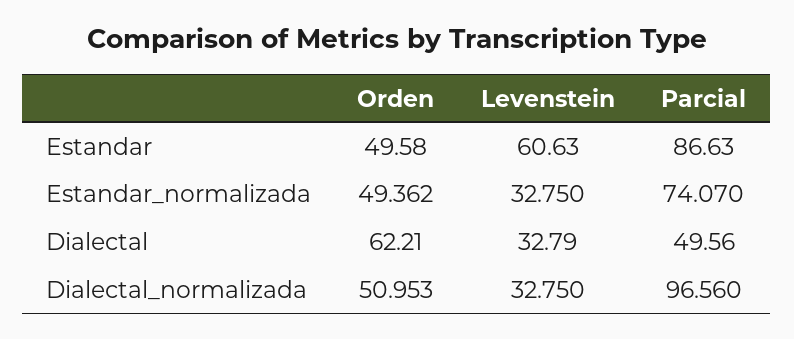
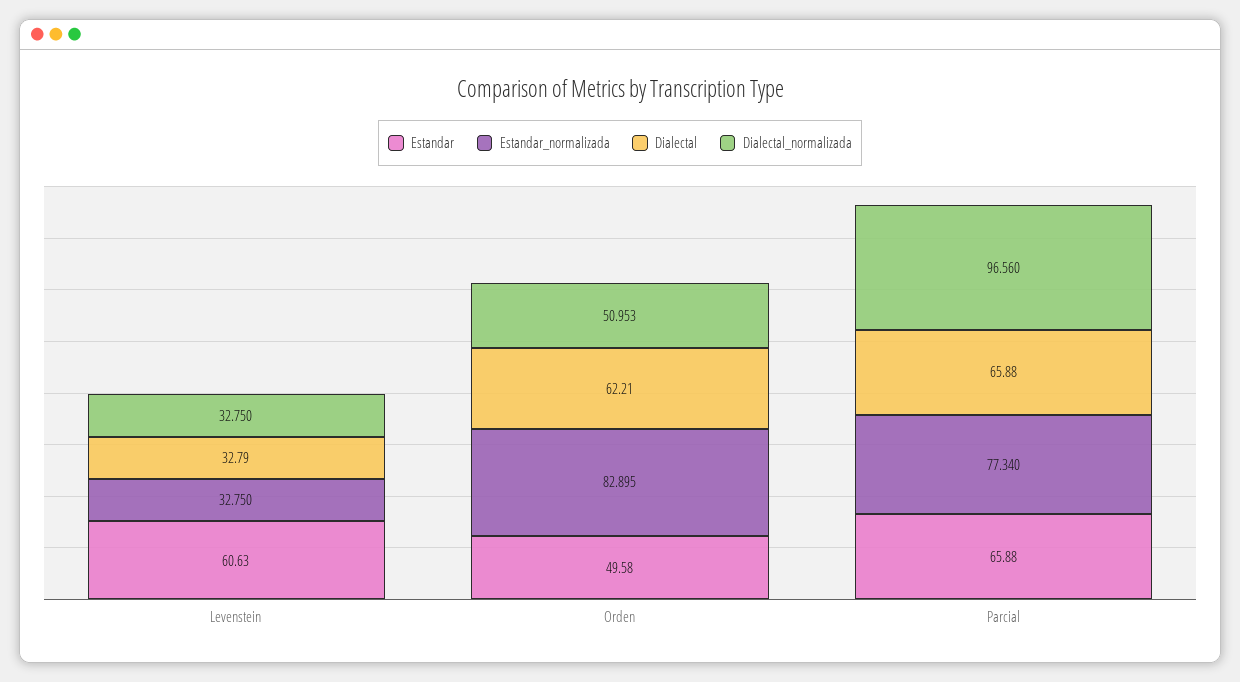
Estandar, Parcial: 86.63 -> 65.88
Estandar_normalizada, Orden: 49.362 -> 82.895
Estandar_normalizada, Parcial: 74.07 -> 77.34
Dialectal, Parcial: 49.56 -> 65.88

